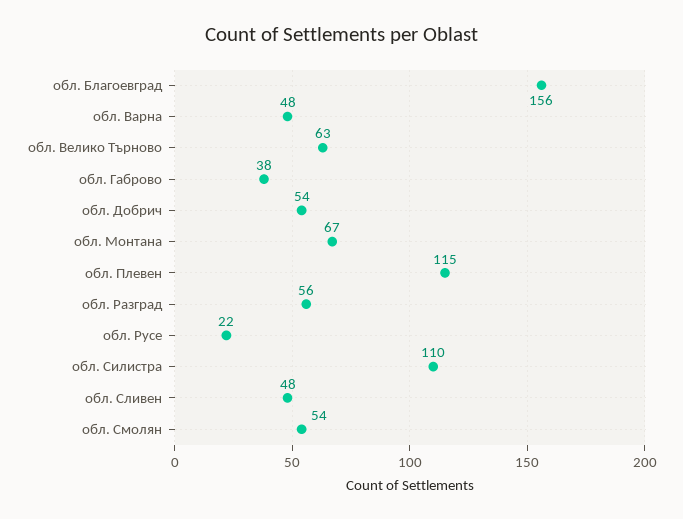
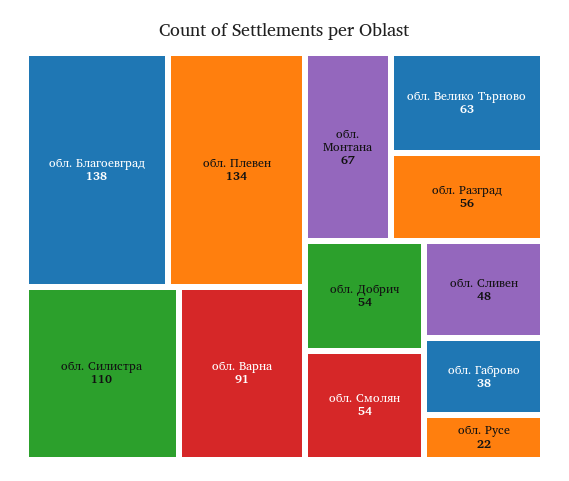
обл. Благоевград: 156 -> 138
обл. Варна: 48 -> 91
обл. Плевен: 115 -> 134

